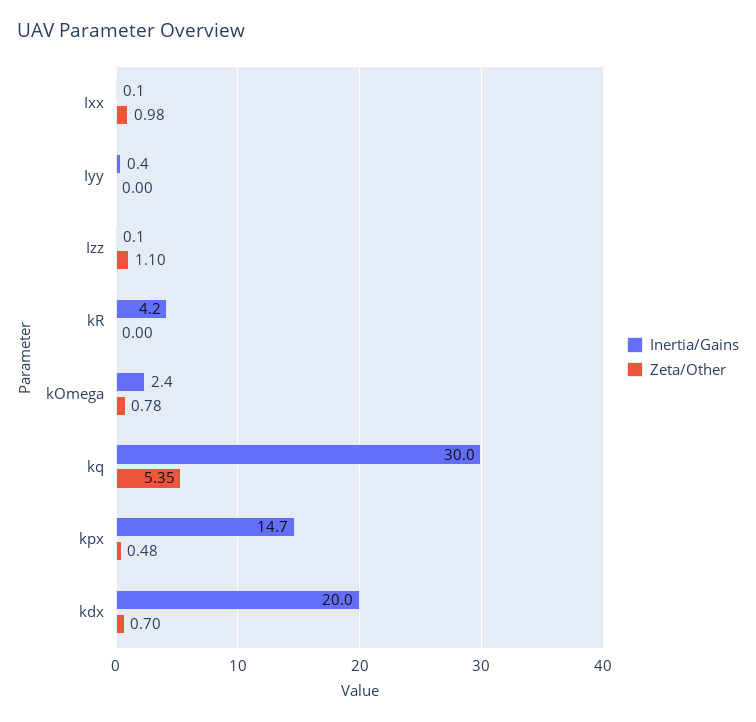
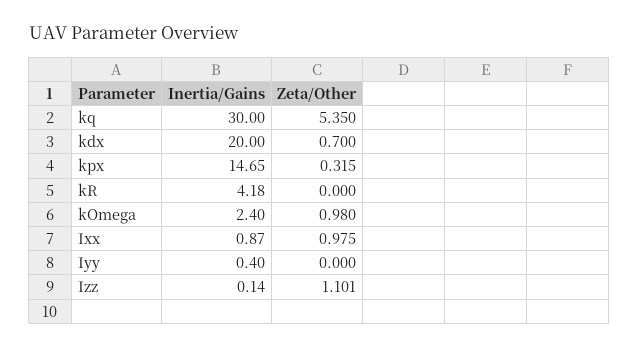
Inertia/Gains, Ixx: 0.1 -> 0.87
Zeta/Other, kOmega: 0.78 -> 0.98
Zeta/Other, kpx: 0.48 -> 0.315

